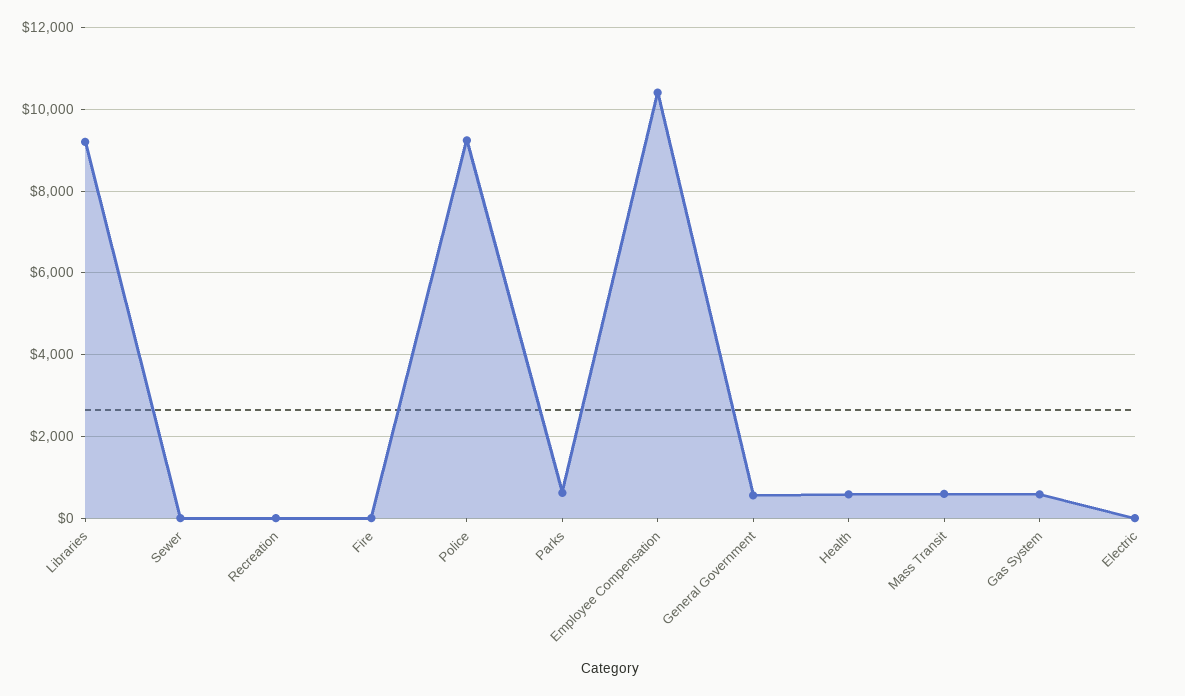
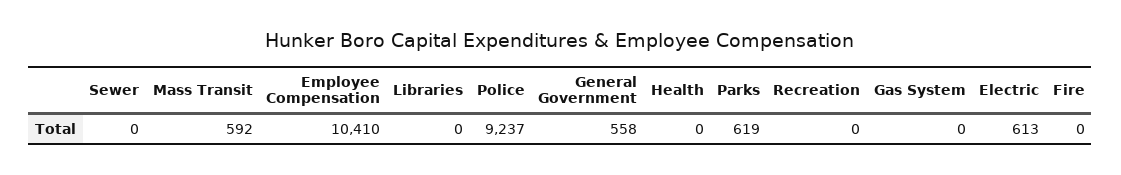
Libraries: 9200 -> 0
Health: 600 -> 0
Gas System: 600 -> 0
Electric: 0 -> 613

